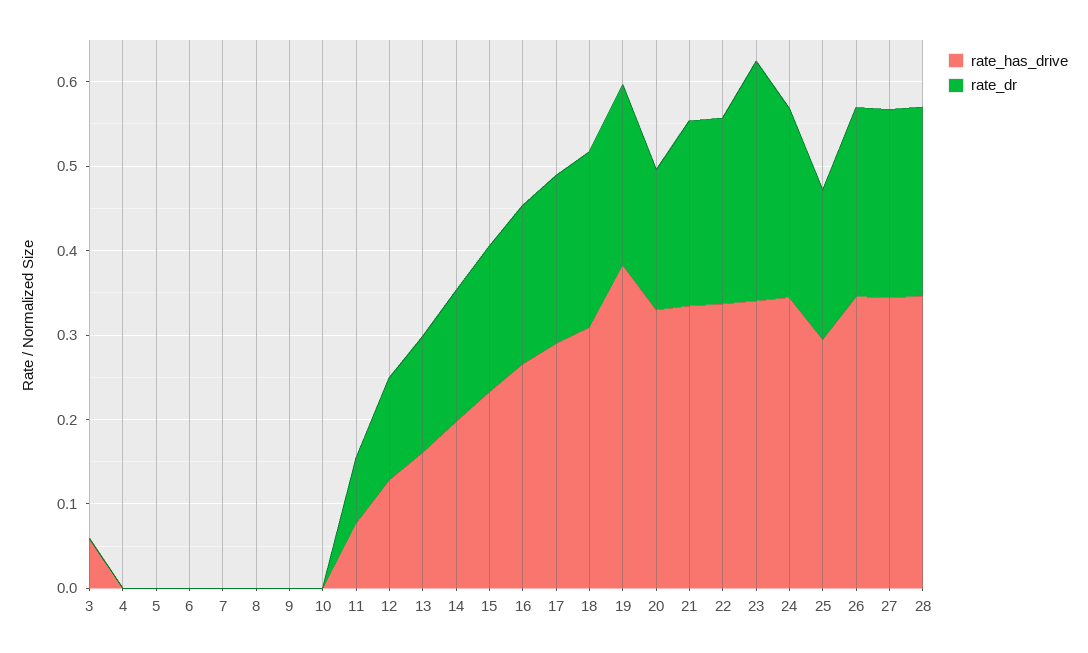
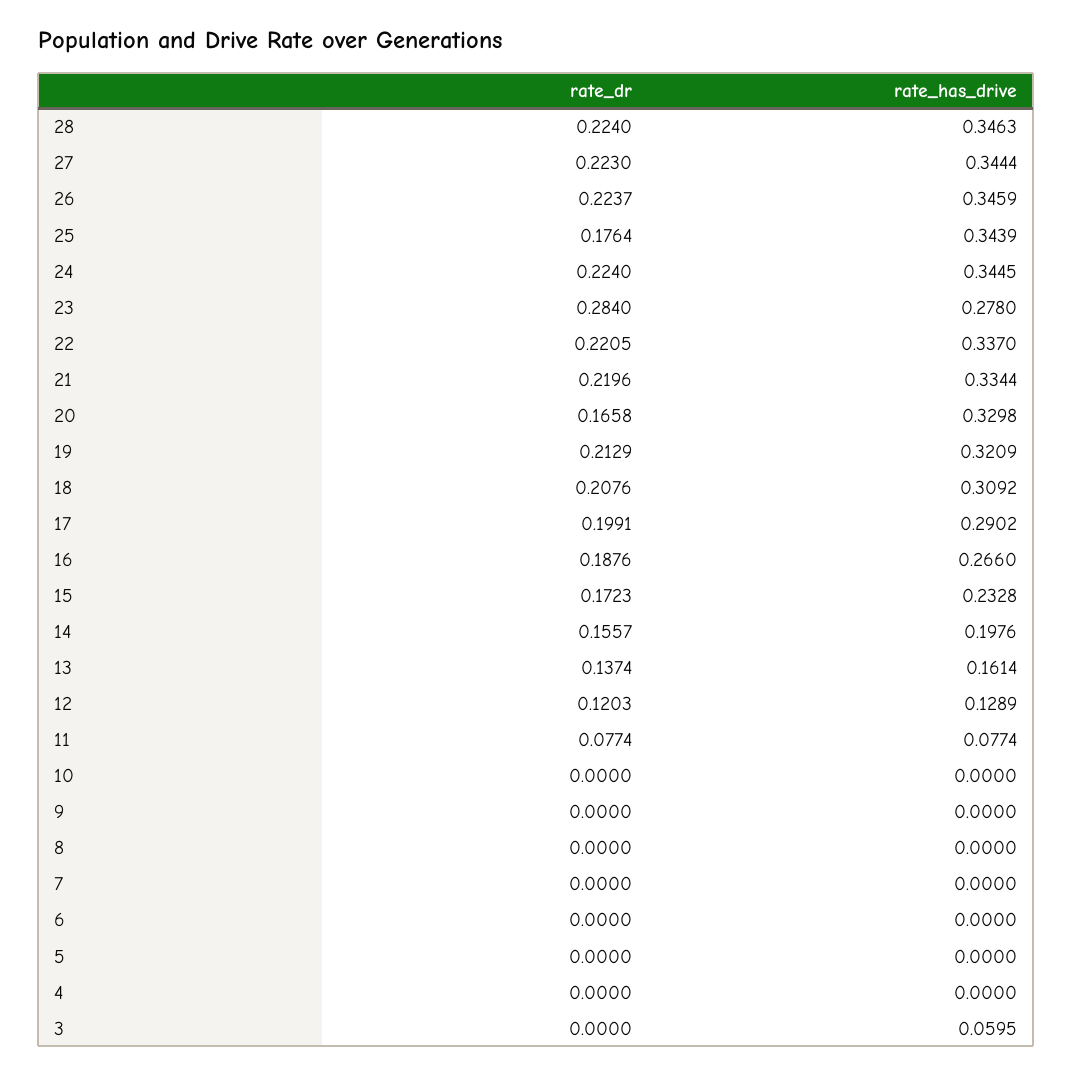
rate_has_drive, 19: 0.38 -> 0.3209
rate_has_drive, 23: 0.34 -> 0.278
rate_has_drive, 25: 0.3 -> 0.3439

